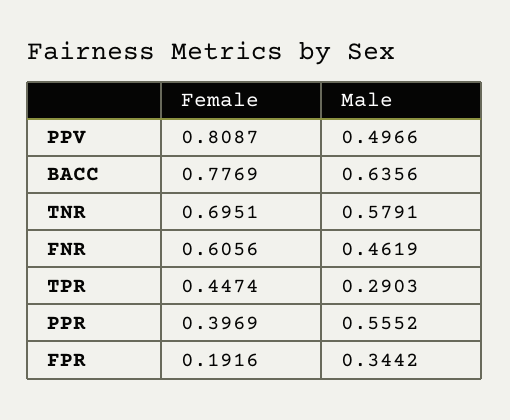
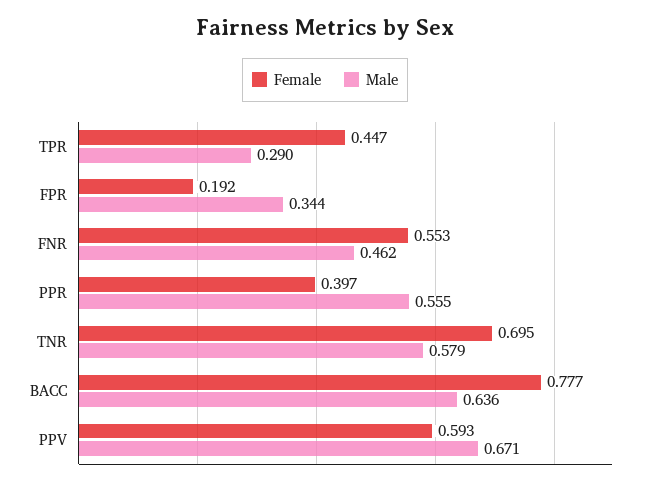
Female, PPV: 0.8087 -> 0.593
Male, PPV: 0.4966 -> 0.671
Female, FNR: 0.6056 -> 0.553

